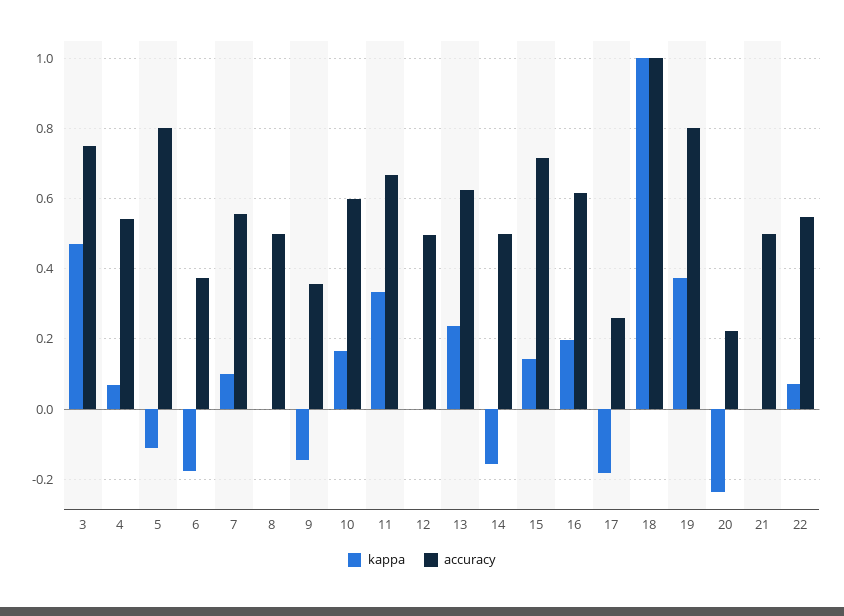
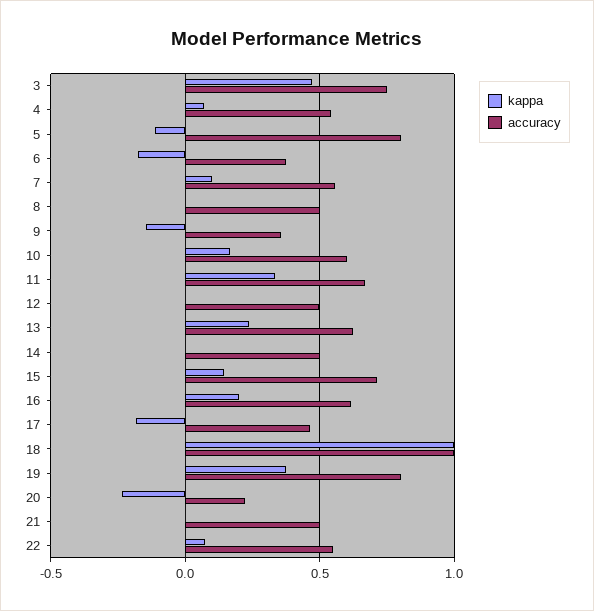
kappa, 14: -0.16 -> 0
accuracy, 17: 0.26 -> 0.45

